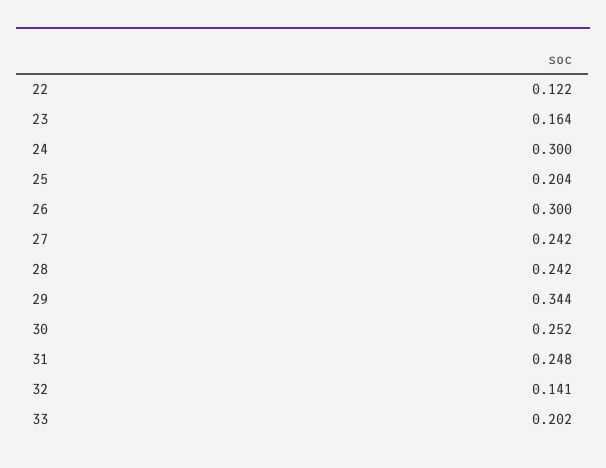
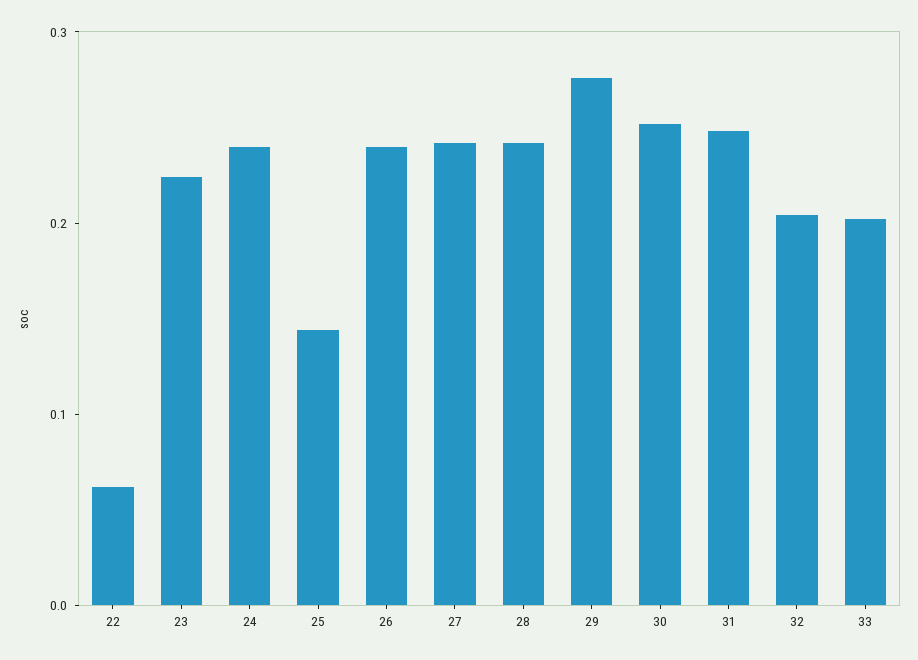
22: 0.122 -> 0.06
23: 0.164 -> 0.22
24: 0.3 -> 0.24
25: 0.204 -> 0.14
26: 0.3 -> 0.24
29: 0.344 -> 0.28
32: 0.141 -> 0.2

